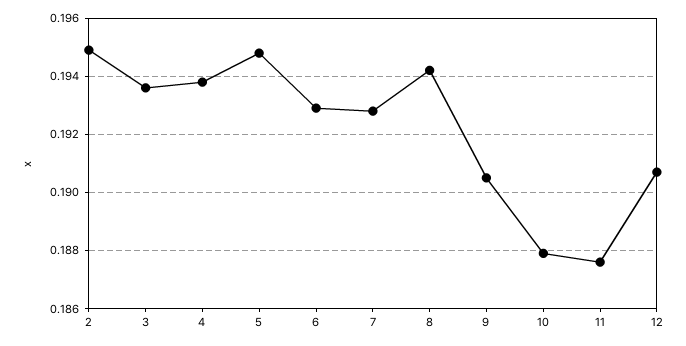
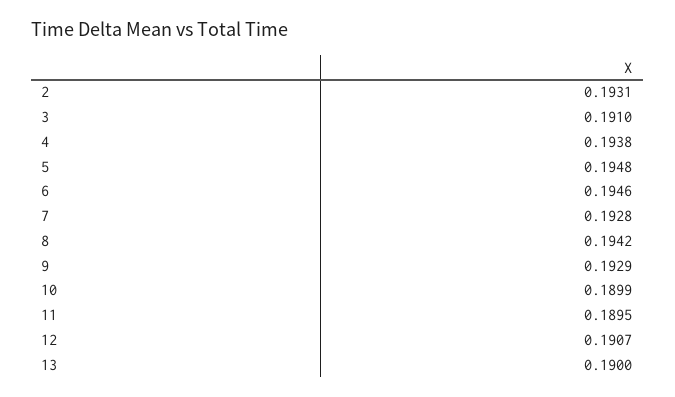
2: 0.195 -> 0.1931
3: 0.1935 -> 0.191
6: 0.193 -> 0.1946
9: 0.1905 -> 0.1929
10: 0.188 -> 0.1899
11: 0.1875 -> 0.1895
13: none -> 0.19

